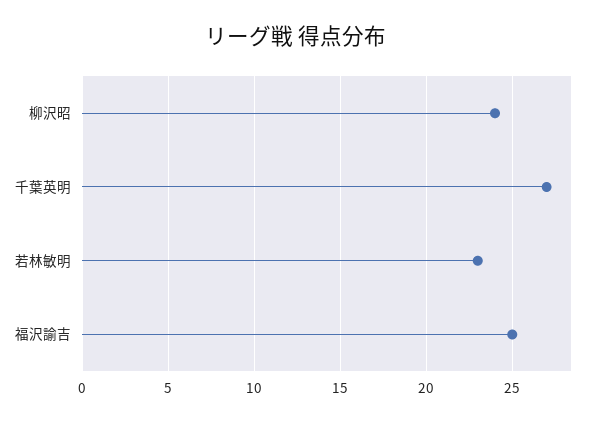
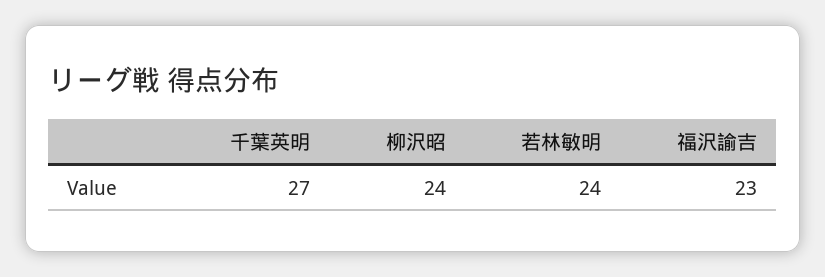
若林敏明: 23 -> 24
福沢諭吉: 25 -> 23

